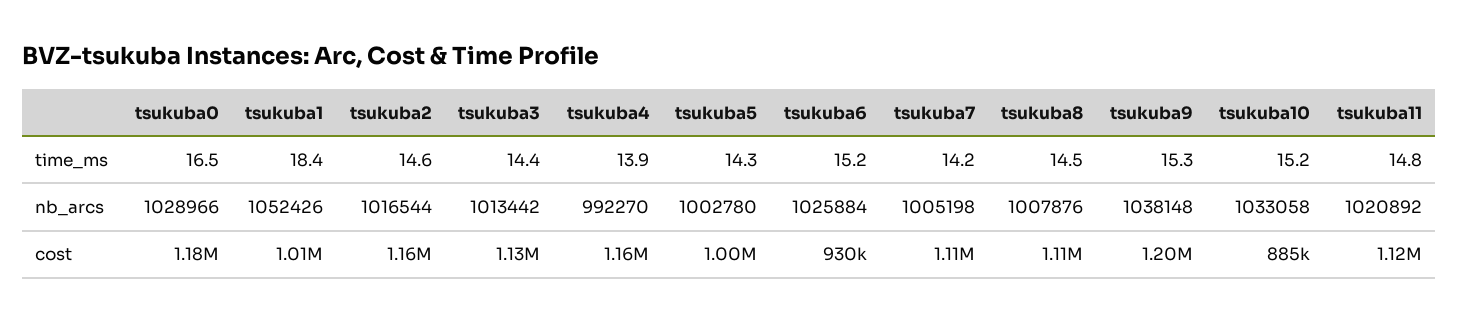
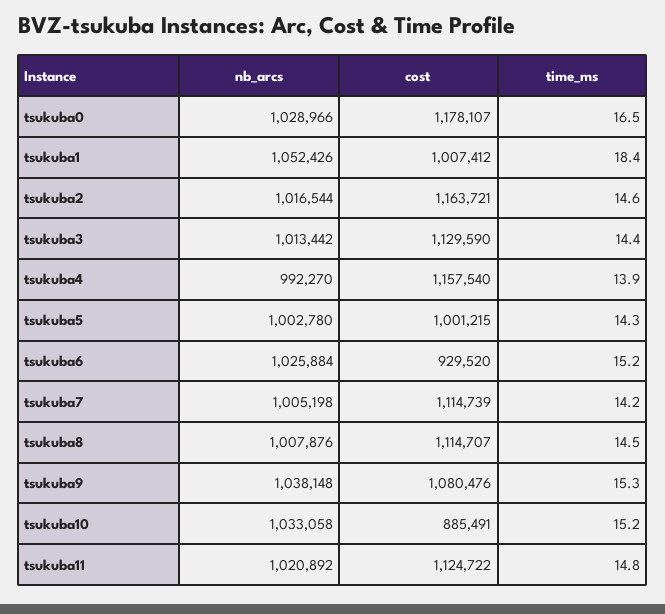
tsukuba9, cost: 1200000 -> 1080476

